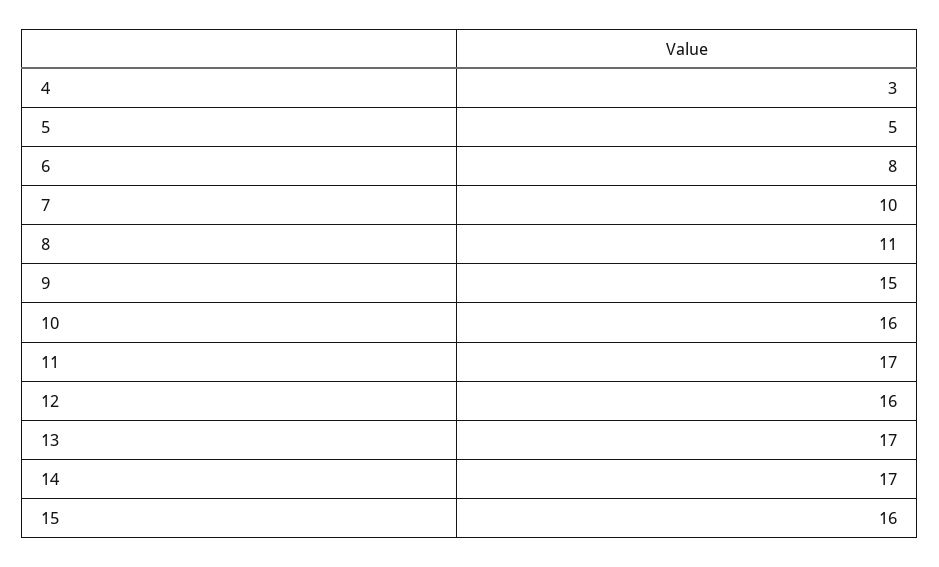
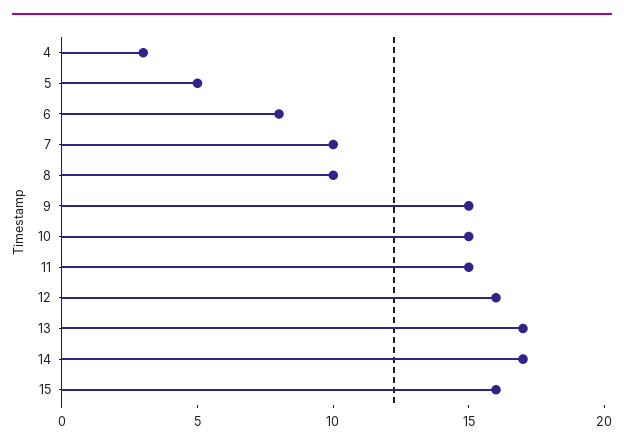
8: 11 -> 10
10: 16 -> 15
11: 17 -> 15

